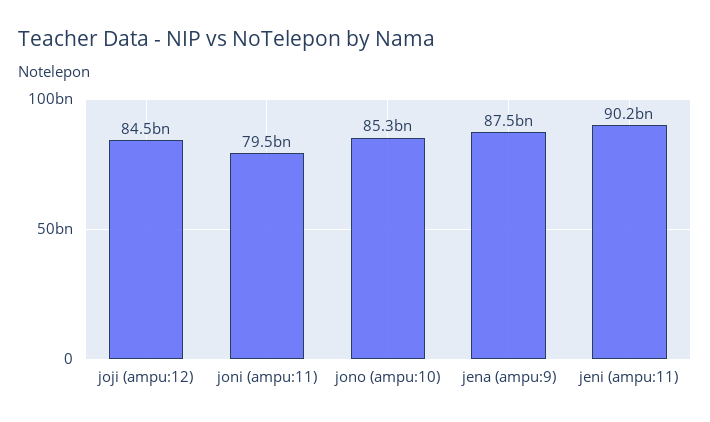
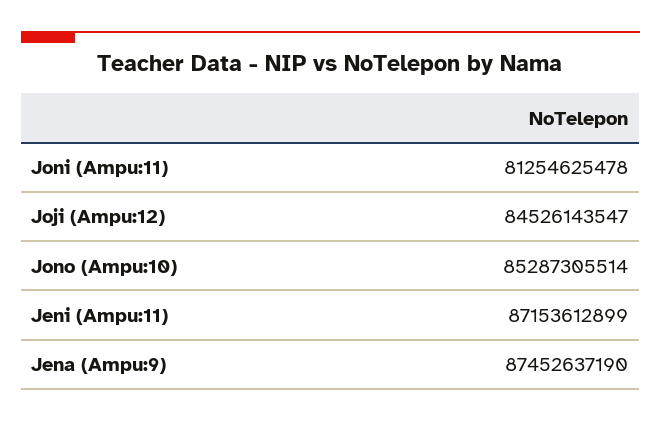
joni (ampu:11): 79500000000 -> 81254625478
jeni (ampu:11): 90200000000 -> 87153612899

